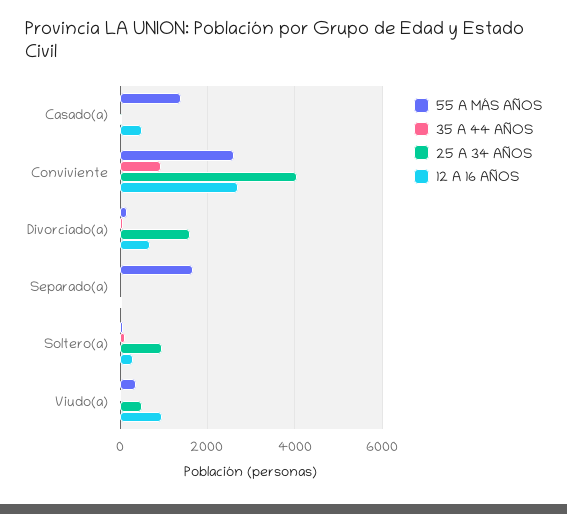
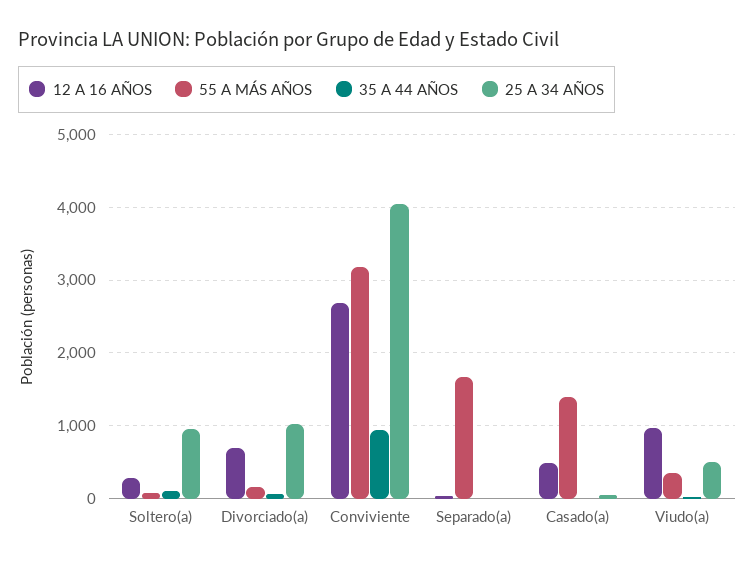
55 A MÁS AÑOS, Conviviente: 2600 -> 3200
25 A 34 AÑOS, Divorciado(a): 1600 -> 1000

